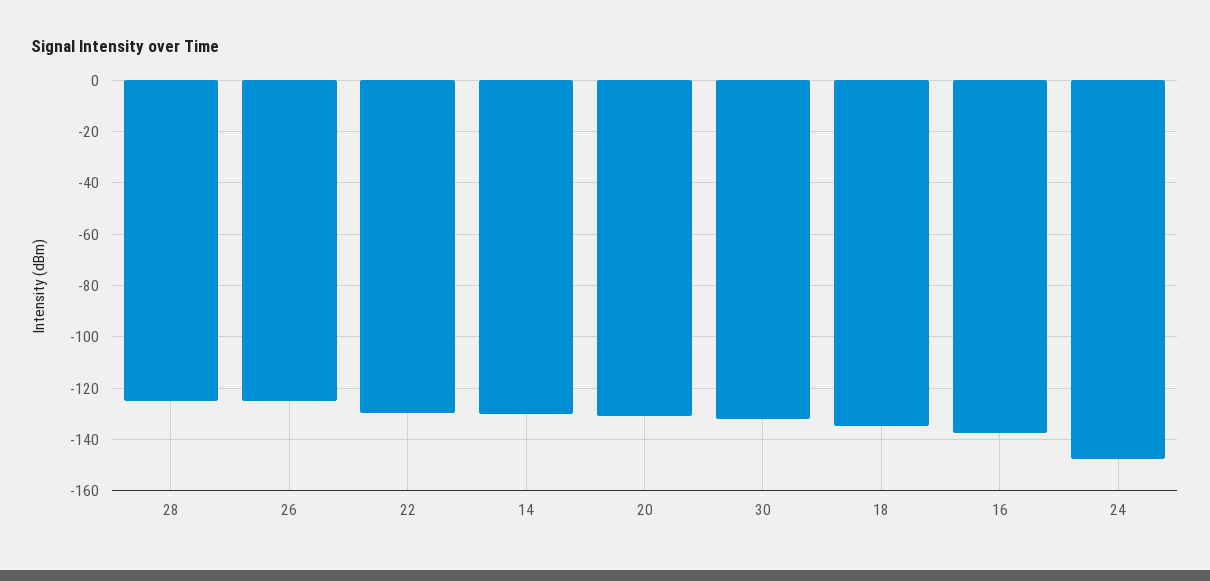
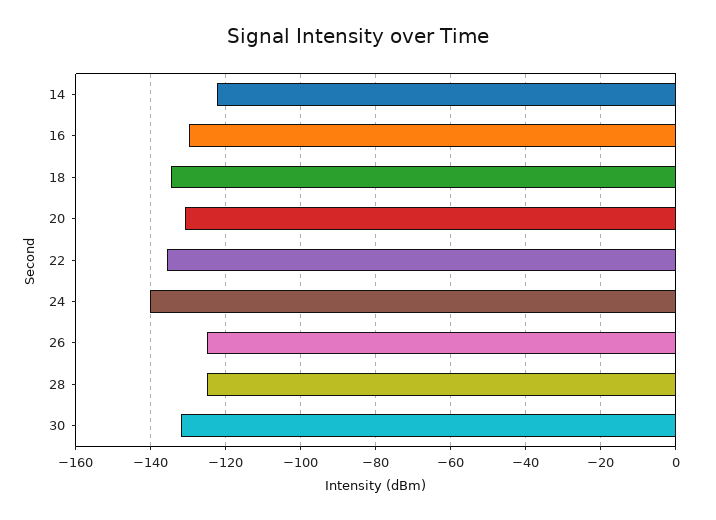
22: -130 -> -136
14: -130 -> -122
16: -137.5 -> -130
24: -147.5 -> -140

